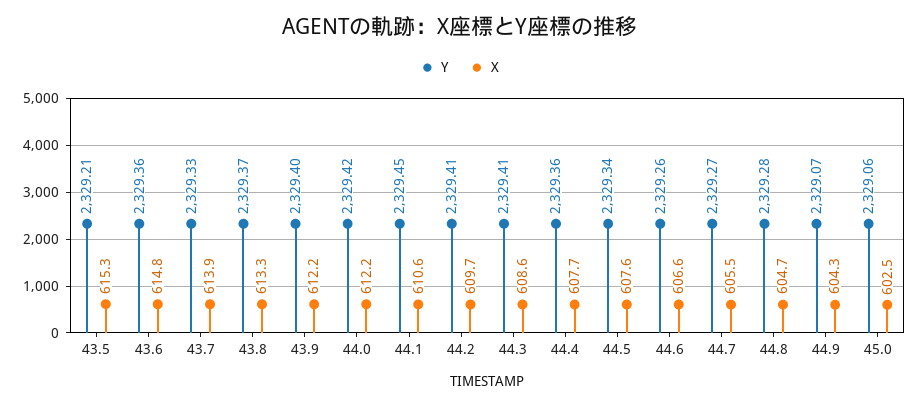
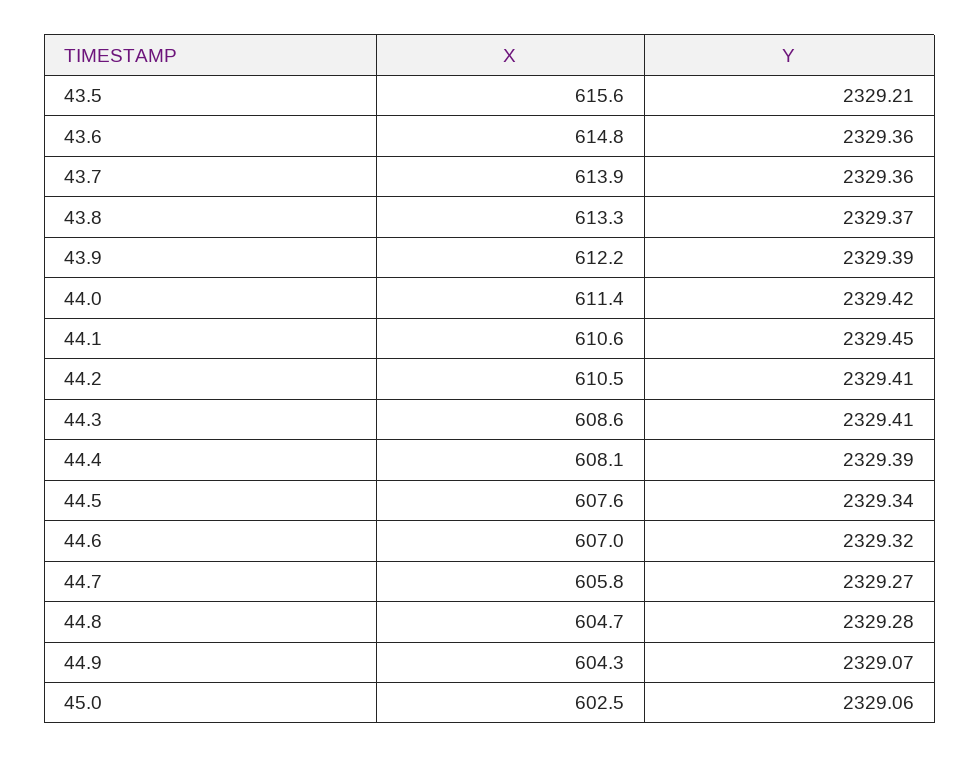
X, 43.5: 615.3 -> 615.6
Y, 43.7: 2329.33 -> 2329.36
Y, 43.9: 2329.4 -> 2329.39
X, 44.0: 612.2 -> 611.4
X, 44.2: 609.7 -> 610.5
Y, 44.4: 2329.36 -> 2329.39
X, 44.4: 607.7 -> 608.1
Y, 44.6: 2329.26 -> 2329.32
X, 44.6: 606.6 -> 607
X, 44.7: 605.5 -> 605.8

